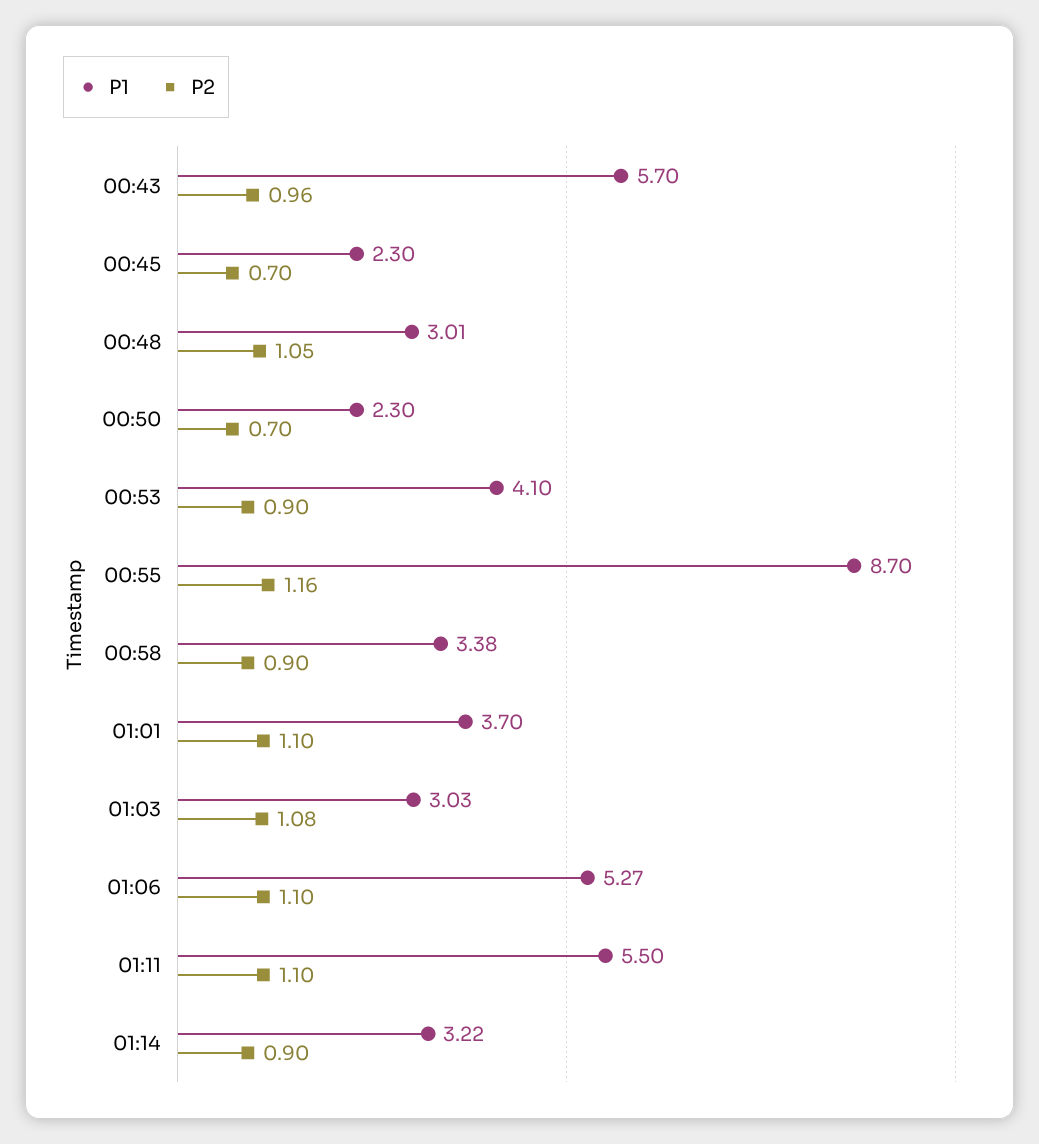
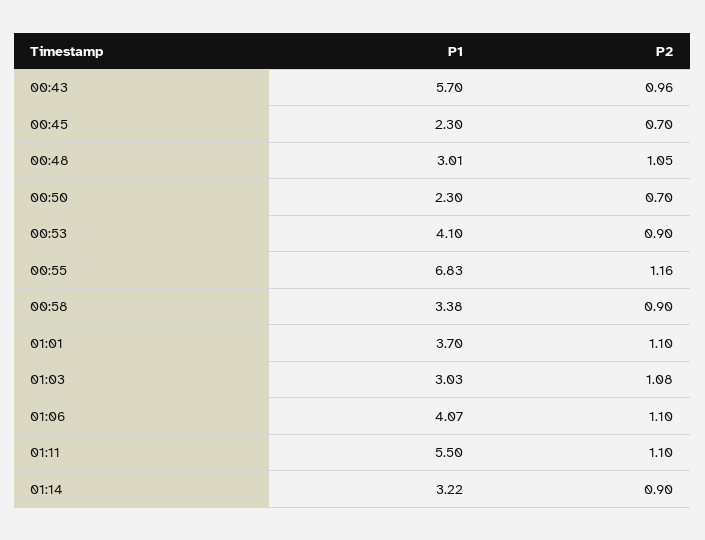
P1, 00:55: 8.7 -> 6.83
P1, 01:06: 5.27 -> 4.07

